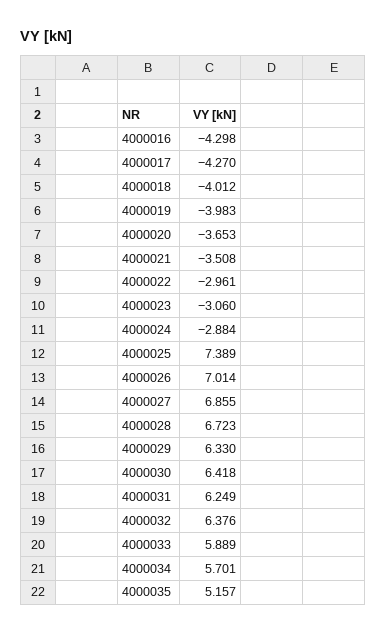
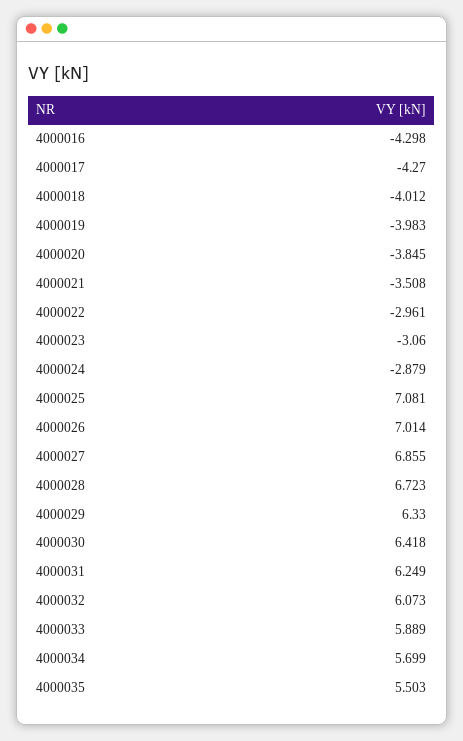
4000020: -3.653 -> -3.845
4000024: -2.884 -> -2.879
4000025: 7.389 -> 7.081
4000032: 6.376 -> 6.073
4000034: 5.701 -> 5.699
4000035: 5.157 -> 5.503

